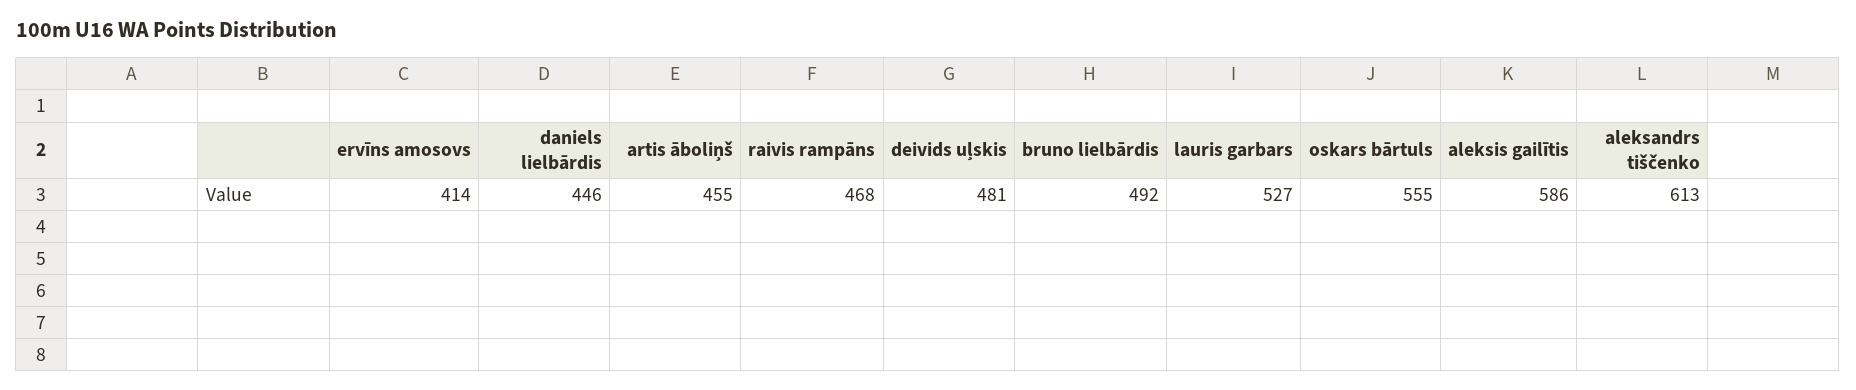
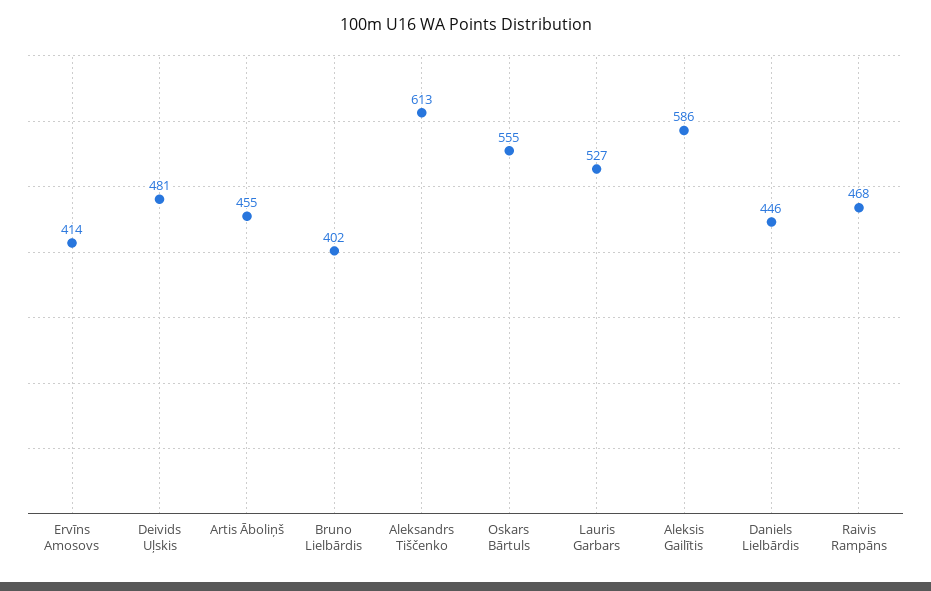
bruno lielbārdis: 492 -> 402

